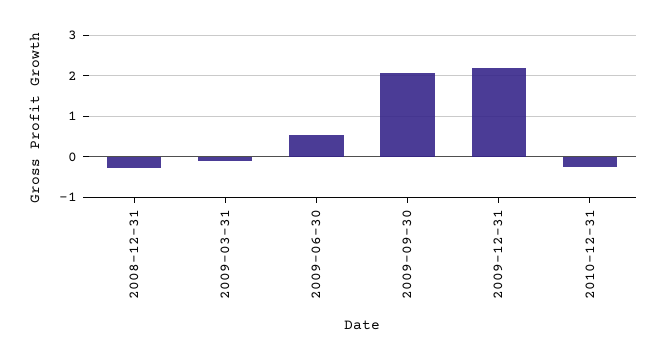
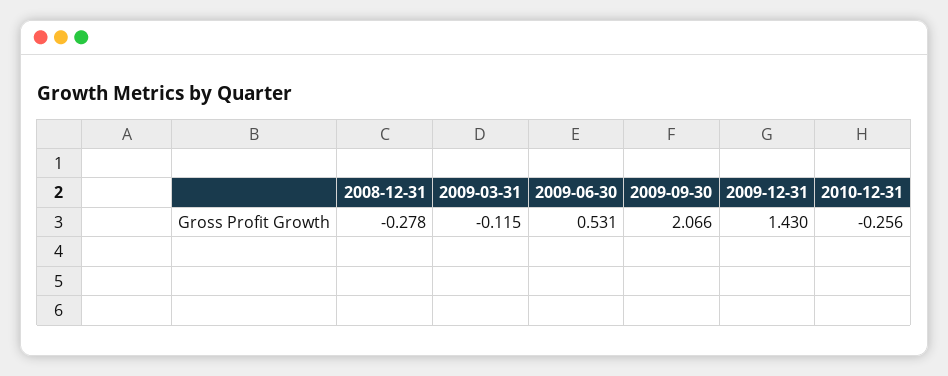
2009-12-31: 2.2 -> 1.43

